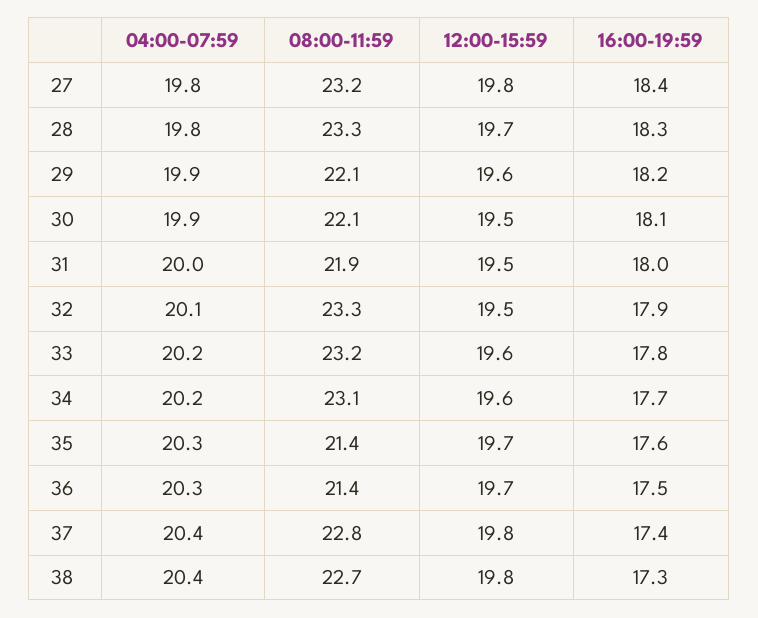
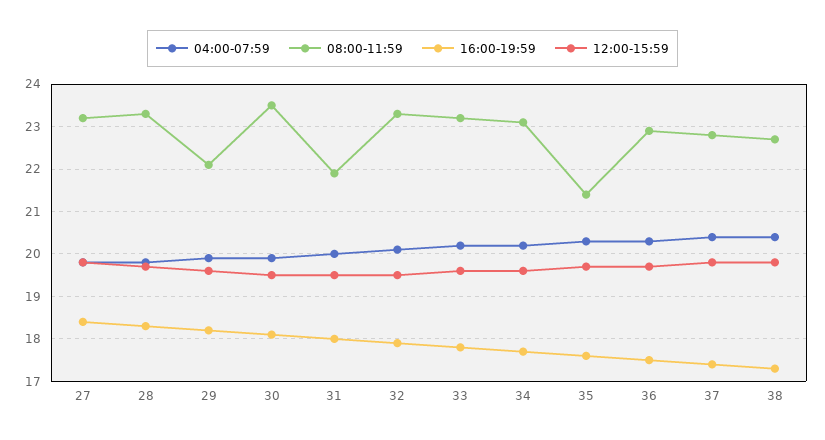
08:00-11:59, 30: 22.1 -> 23.5
08:00-11:59, 36: 21.4 -> 23

